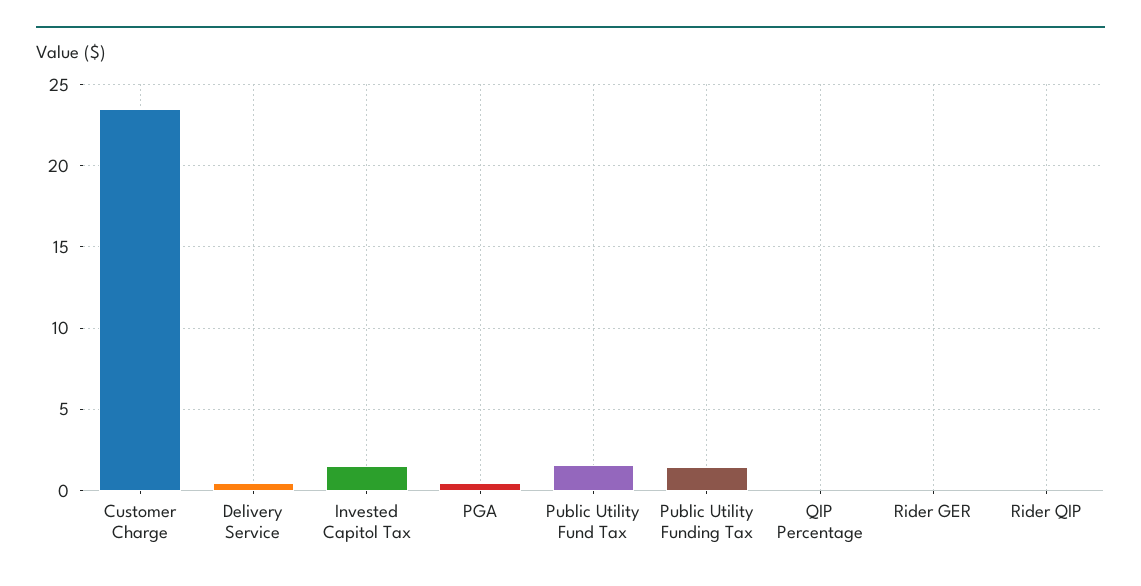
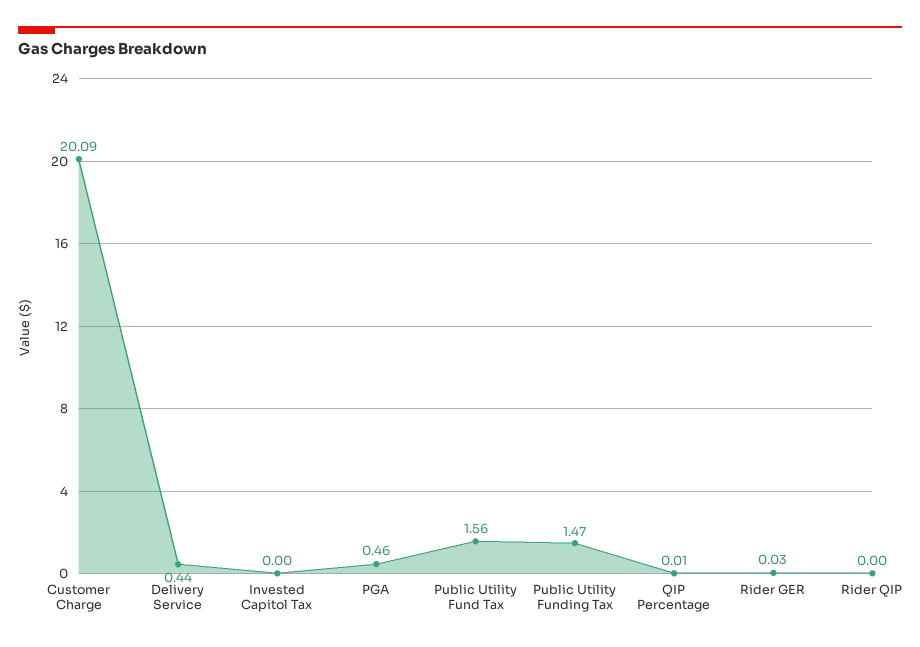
Customer Charge: 23.5 -> 20.09
Invested Capitol Tax: 1.5 -> 0

